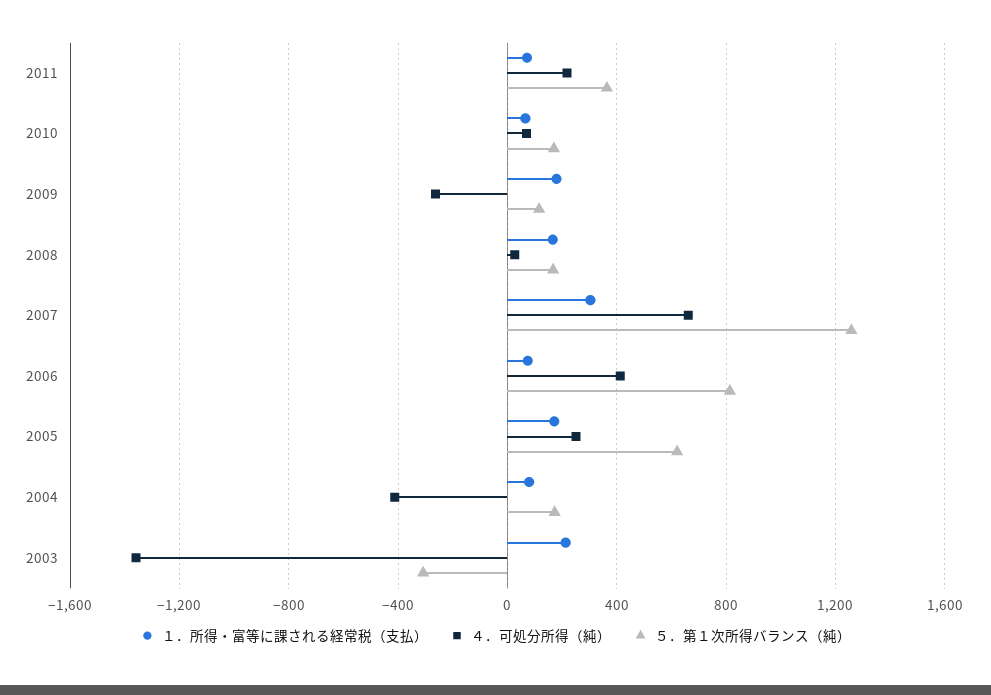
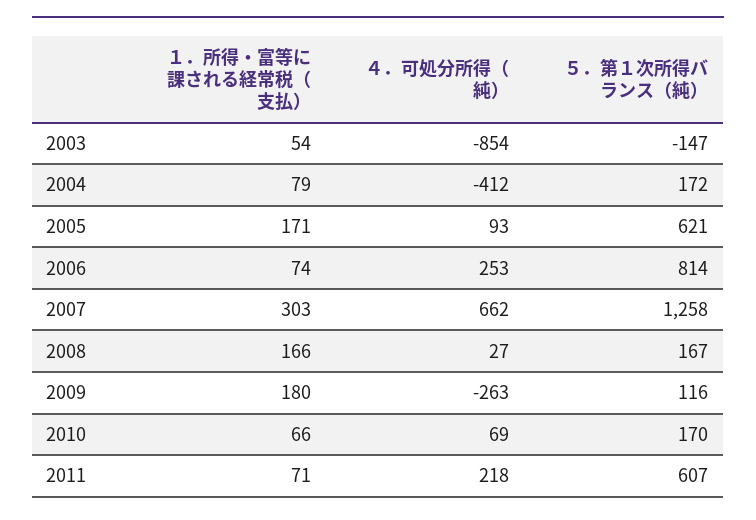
５．第１次所得バランス（純）, 2011: 350 -> 607
４．可処分所得（純）, 2006: 400 -> 253
４．可処分所得（純）, 2005: 250 -> 93
１．所得・富等に課される経常税（支払）, 2003: 200 -> 54
４．可処分所得（純）, 2003: -1350 -> -854
５．第１次所得バランス（純）, 2003: -300 -> -147

